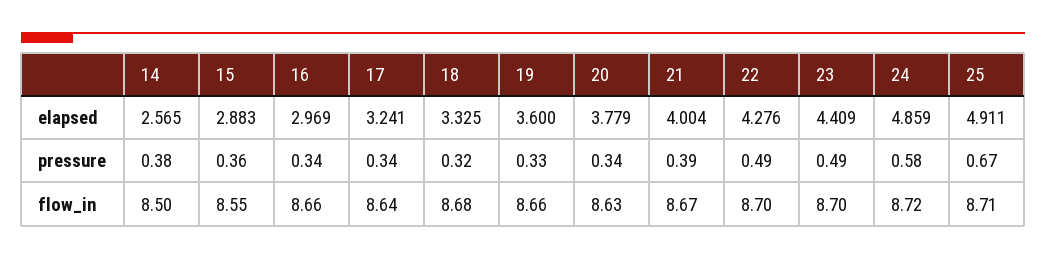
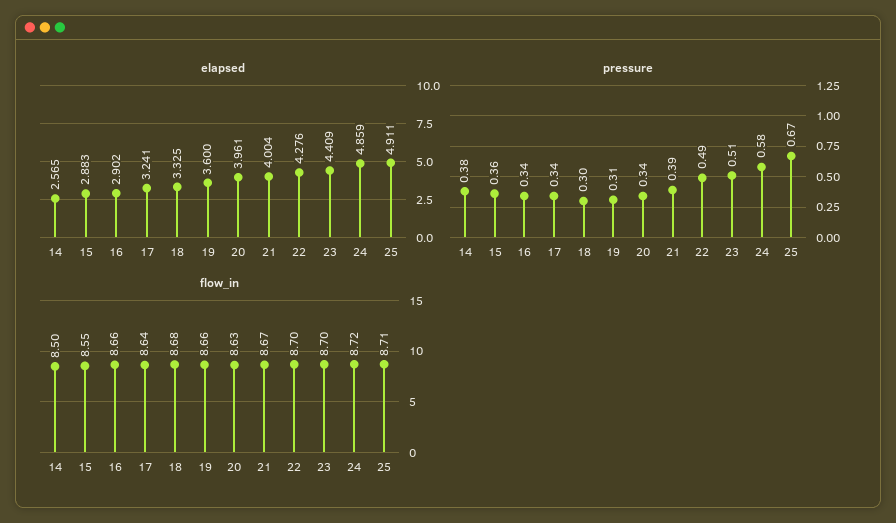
elapsed, 16: 2.969 -> 2.902
elapsed, 20: 3.779 -> 3.961
pressure, 18: 0.32 -> 0.3
pressure, 19: 0.33 -> 0.31
pressure, 23: 0.49 -> 0.51

